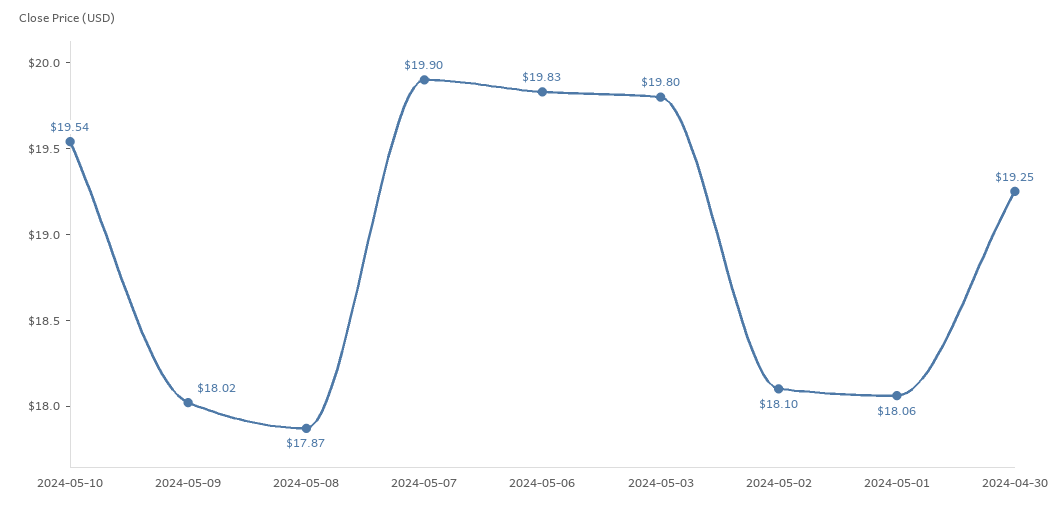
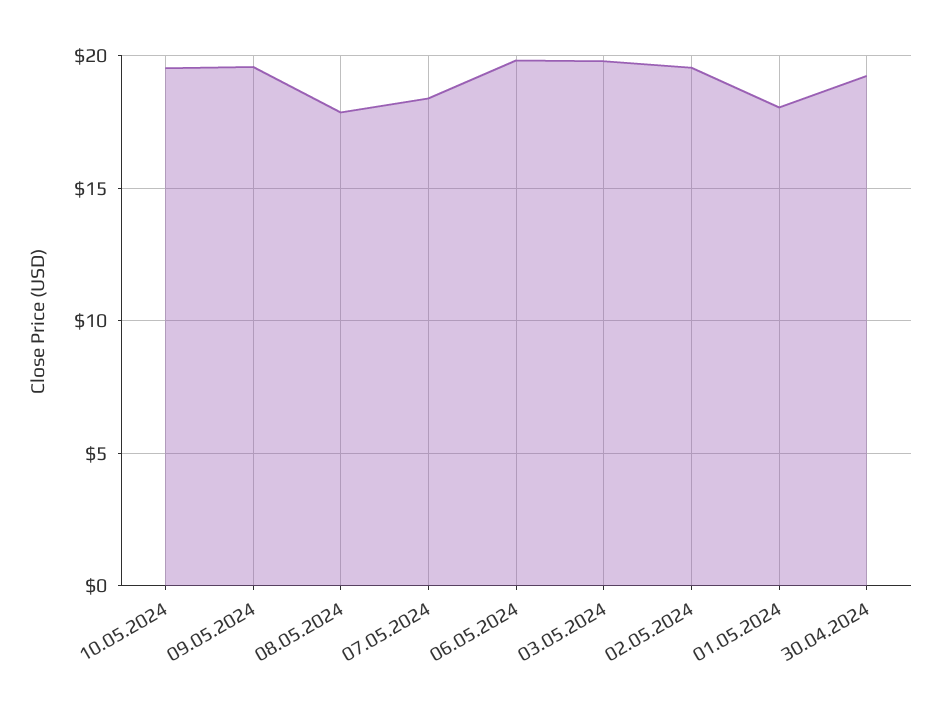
2024-05-09: 18.02 -> 19.5
2024-05-07: 19.9 -> 18.5
2024-05-02: 18.1 -> 19.5

